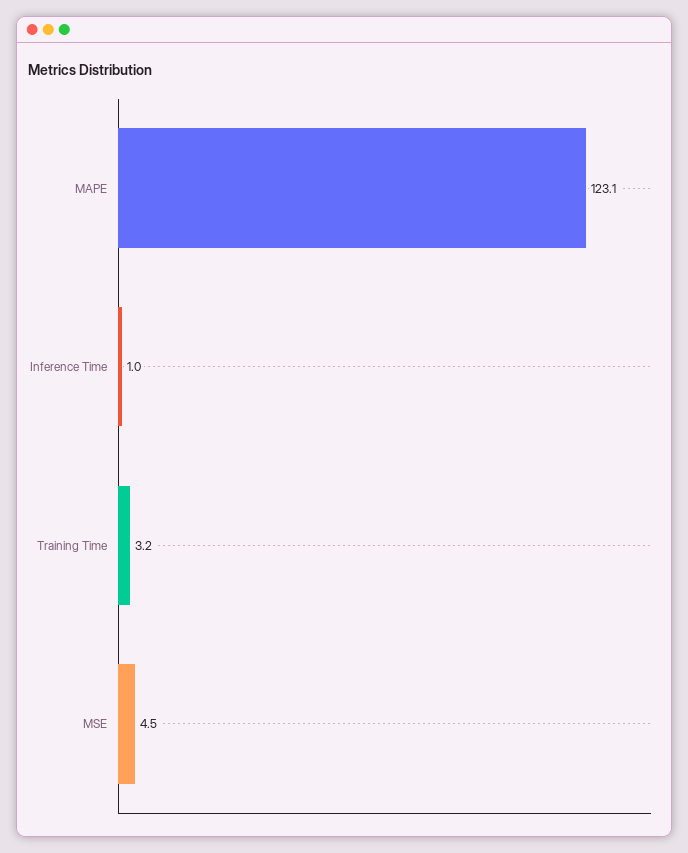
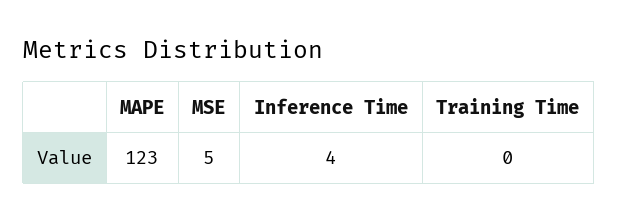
Inference Time: 1 -> 4
Training Time: 3.2 -> 0

